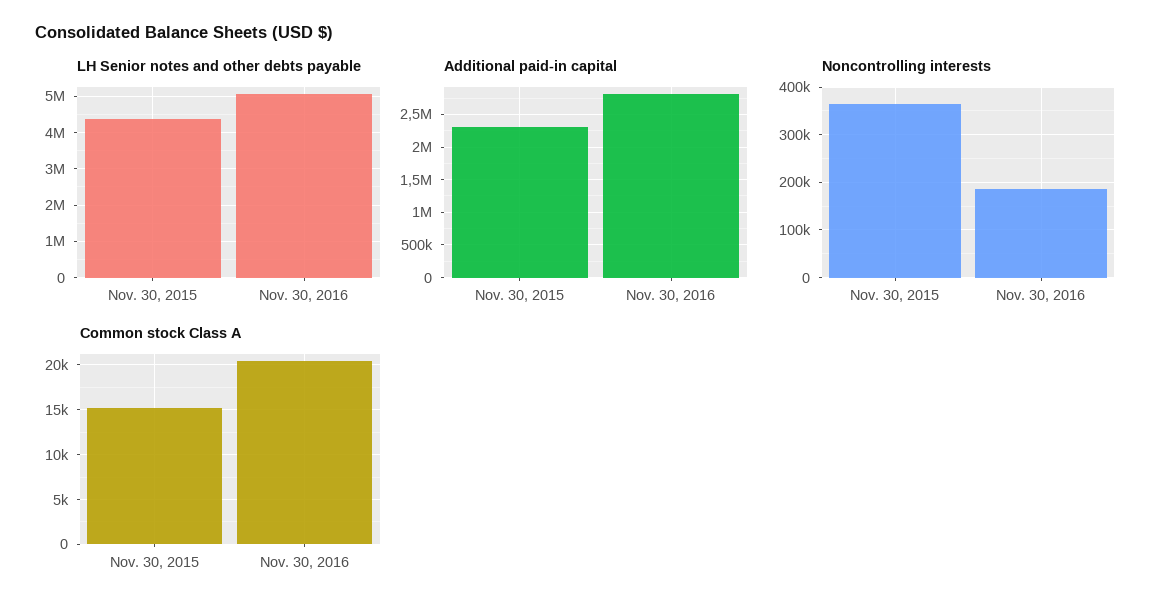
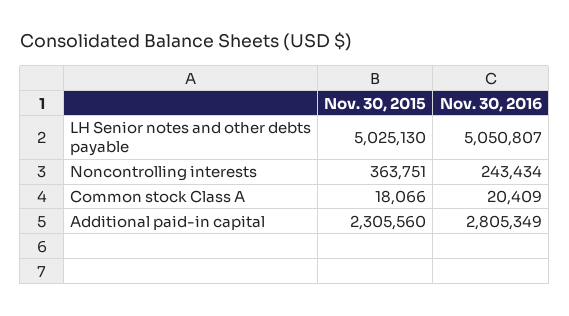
LH Senior notes and other debts payable, Nov. 30, 2015: 4400000 -> 5025130
Noncontrolling interests, Nov. 30, 2016: 180000 -> 243434
Common stock Class A, Nov. 30, 2015: 15000 -> 18066

